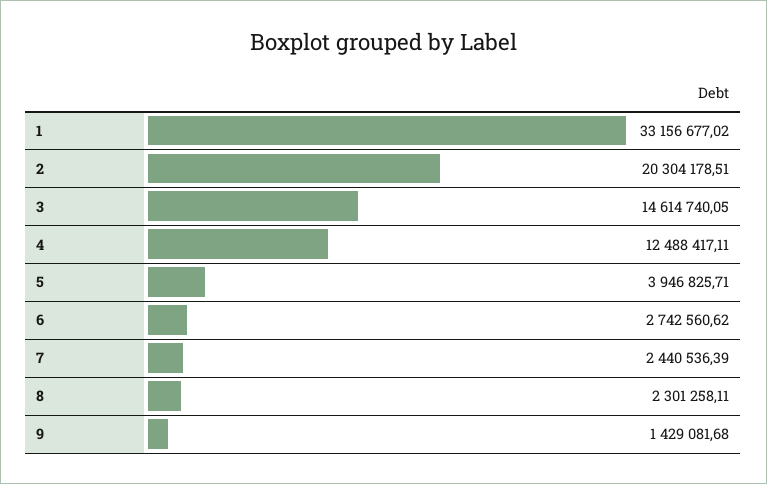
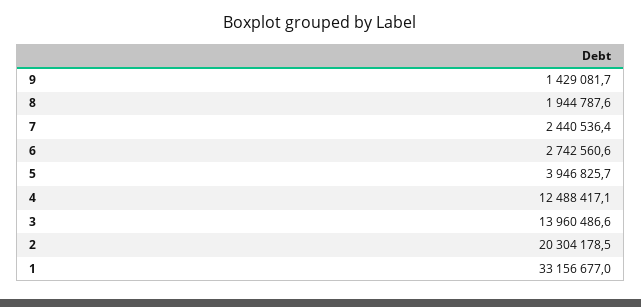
3: 14614740.05 -> 13960486.6
8: 2301258.11 -> 1944787.6

